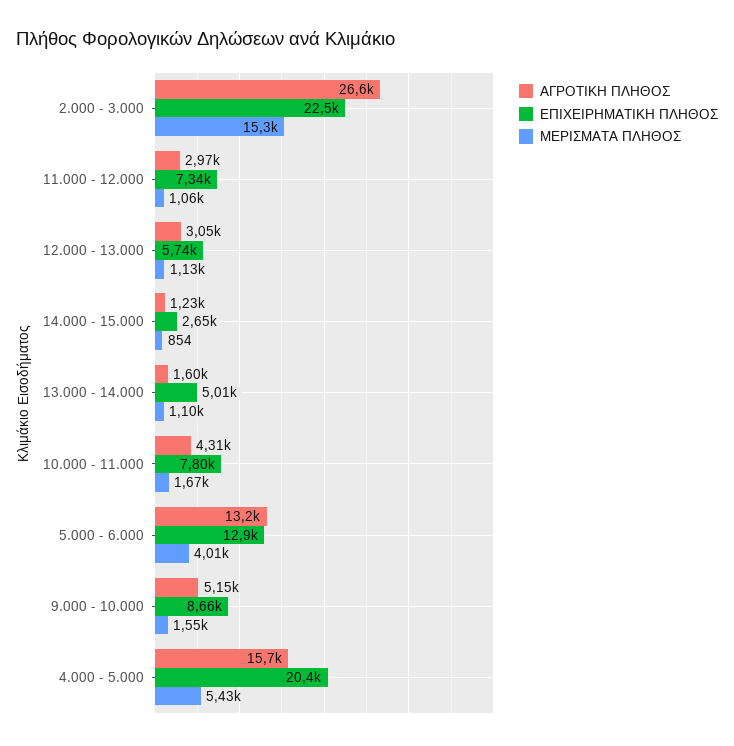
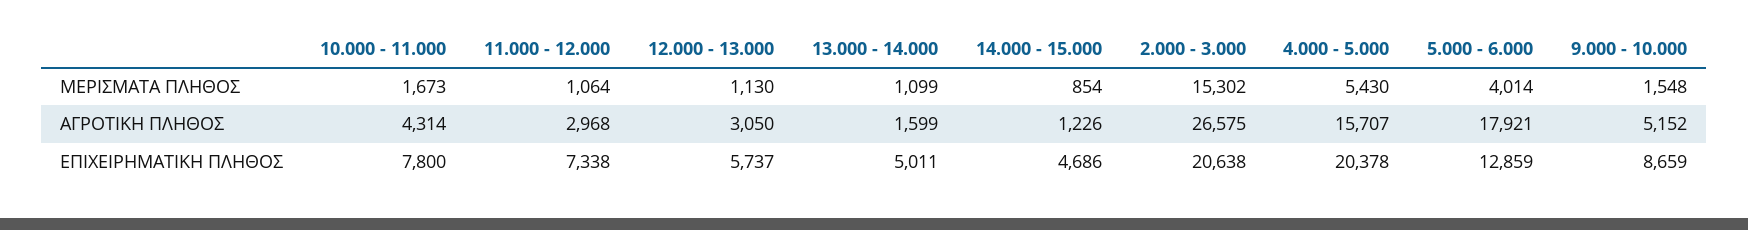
ΕΠΙΧΕΙΡΗΜΑΤΙΚΗ ΠΛΗΘΟΣ, 2.000 - 3.000: 22500 -> 20638
ΕΠΙΧΕΙΡΗΜΑΤΙΚΗ ΠΛΗΘΟΣ, 14.000 - 15.000: 2650 -> 4686
ΑΓΡΟΤΙΚΗ ΠΛΗΘΟΣ, 5.000 - 6.000: 13200 -> 17921

